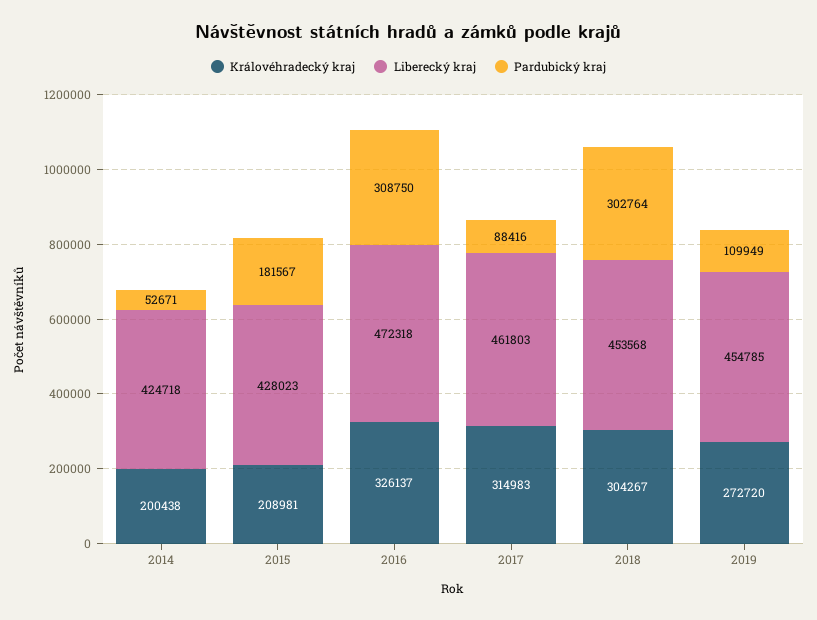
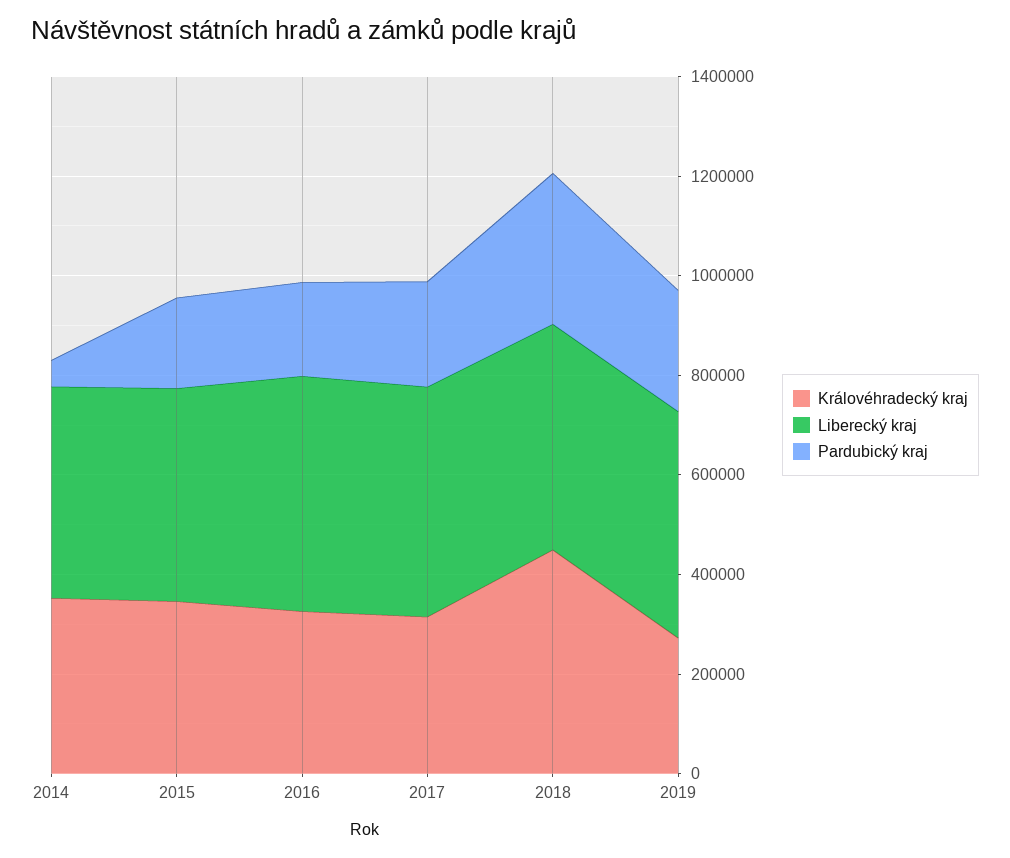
Královéhradecký kraj, 2014: 200438 -> 350000
Královéhradecký kraj, 2015: 208981 -> 350000
Pardubický kraj, 2016: 308750 -> 200000
Pardubický kraj, 2017: 88416 -> 200000
Královéhradecký kraj, 2018: 304267 -> 450000
Pardubický kraj, 2019: 109949 -> 250000

